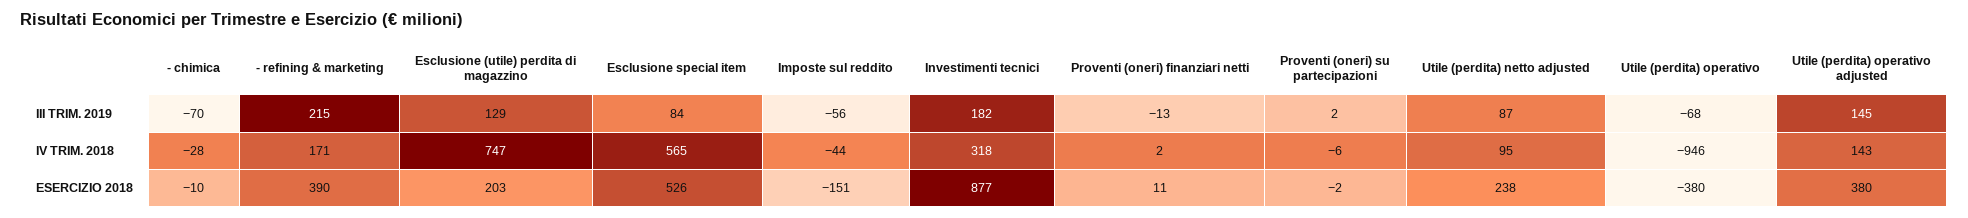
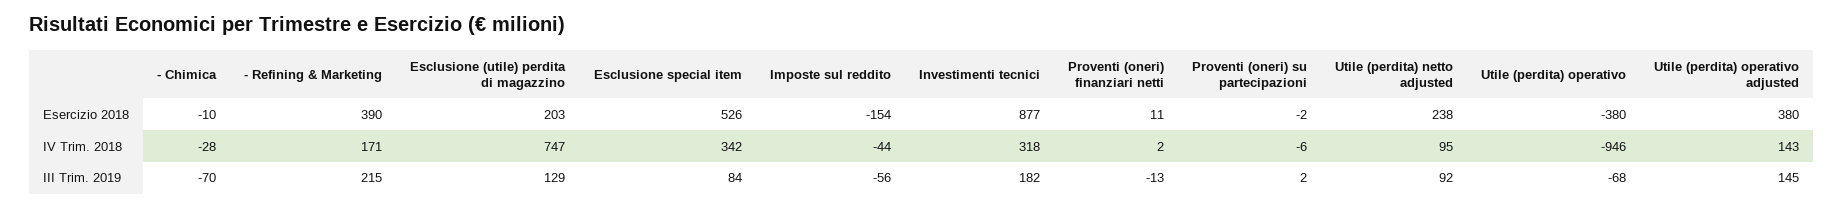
Utile (perdita) netto adjusted, III TRIM. 2019: 87 -> 92
Esclusione special item, IV TRIM. 2018: 565 -> 342
Imposte sul reddito, ESERCIZIO 2018: -151 -> -154

